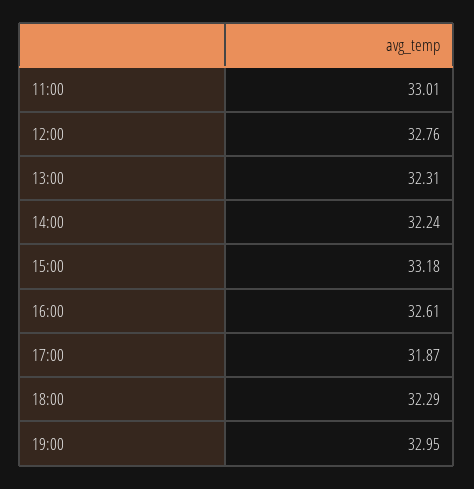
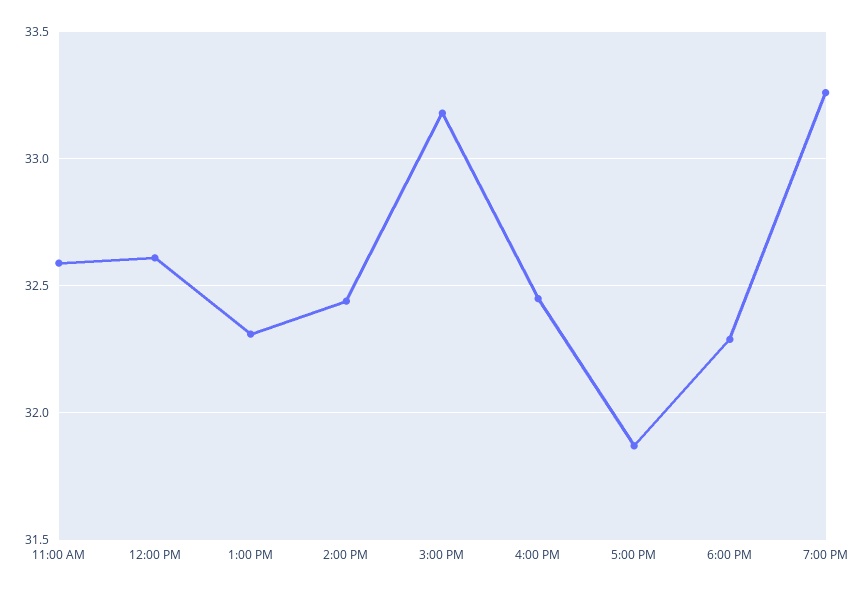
11:00: 33.01 -> 32.6
12:00: 32.76 -> 32.6
14:00: 32.24 -> 32.45
16:00: 32.61 -> 32.45
19:00: 32.95 -> 33.25

